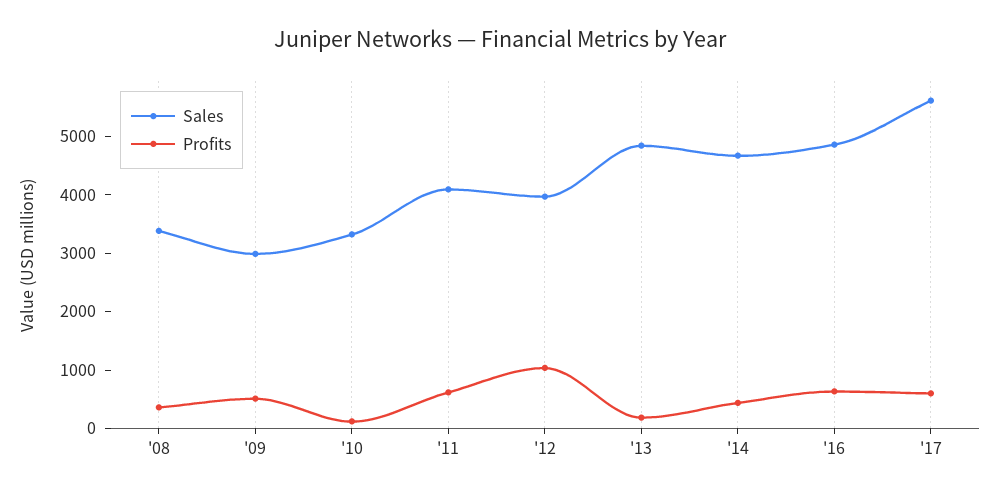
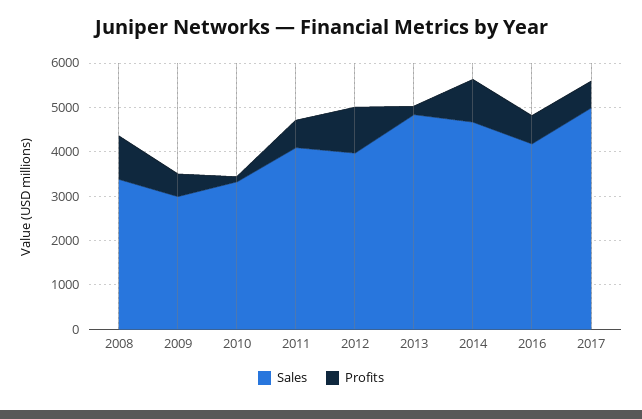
Profits, '08: 400 -> 1000
Profits, '14: 400 -> 1000
Sales, '16: 4800 -> 4200
Sales, '17: 5600 -> 5000

